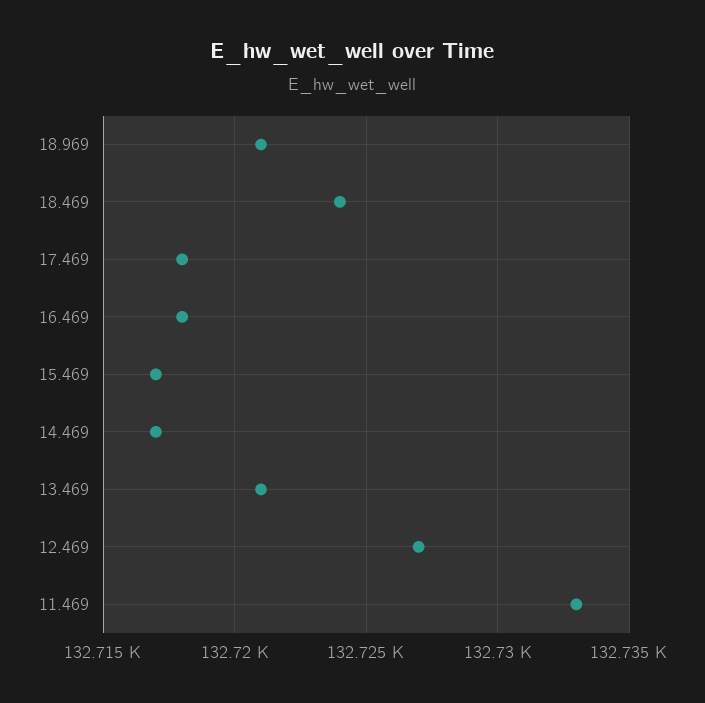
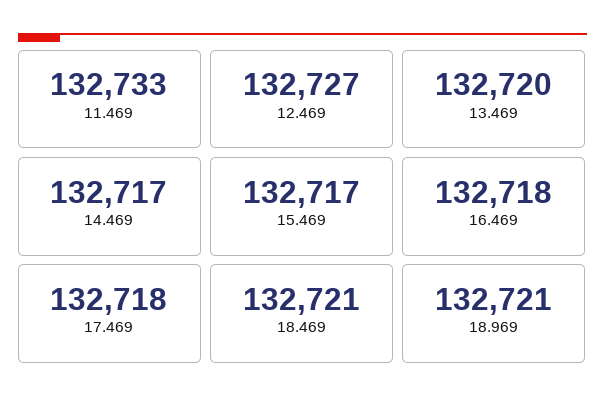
18.469: 132724 -> 132721
13.469: 132721 -> 132720

